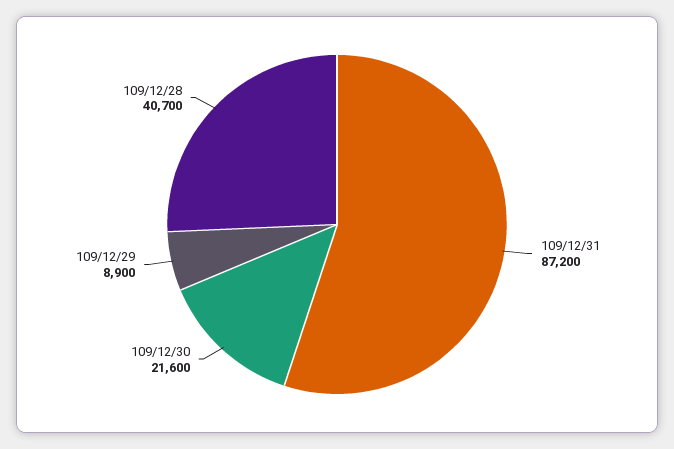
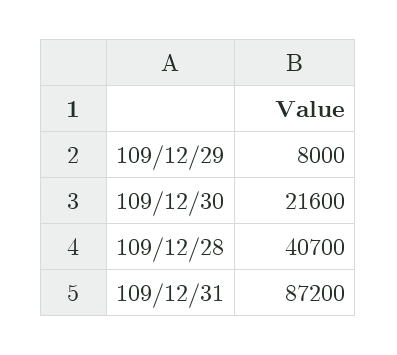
109/12/29: 8900 -> 8000

